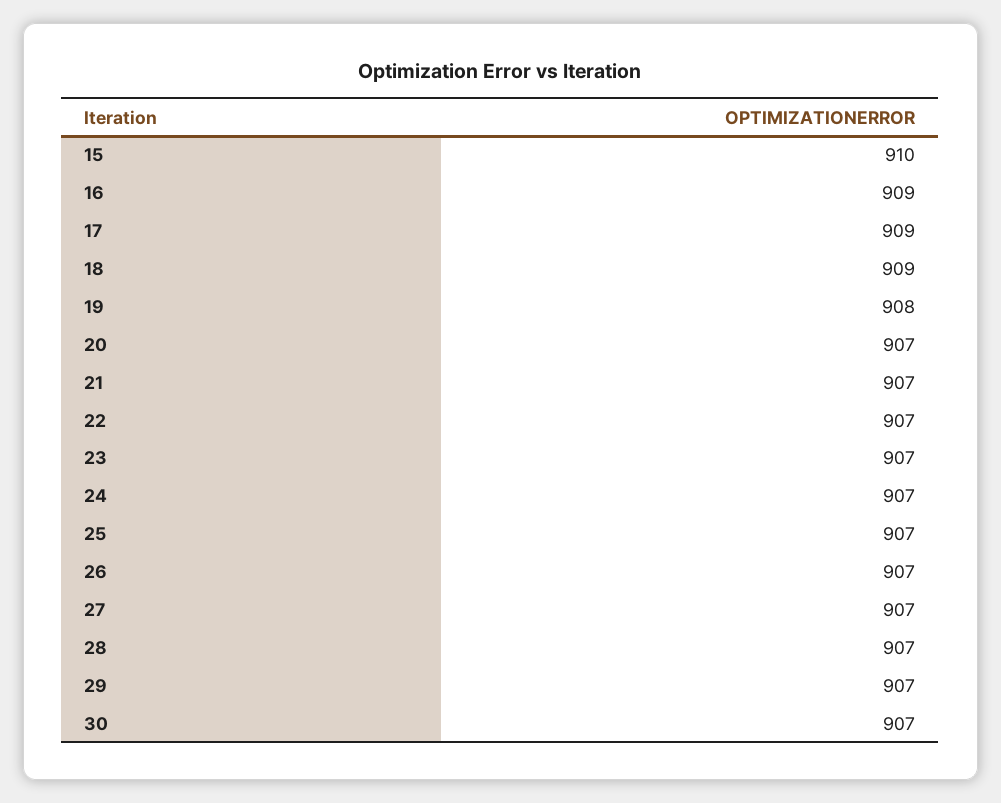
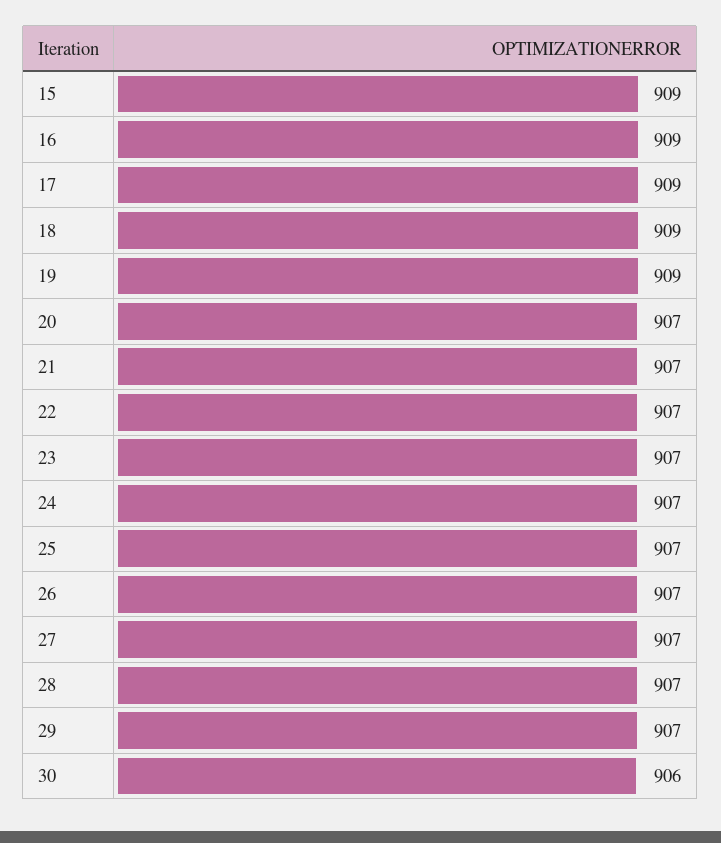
15: 910 -> 909
19: 908 -> 909
30: 907 -> 906

